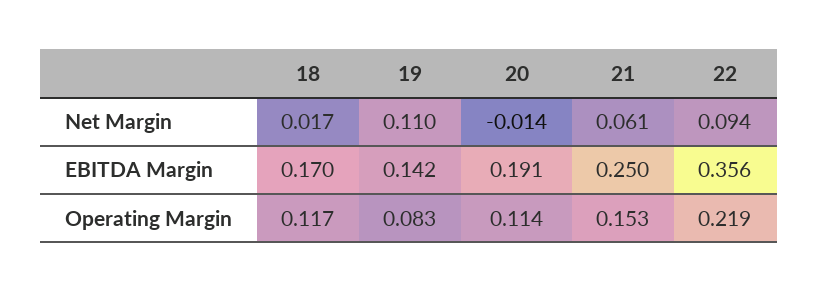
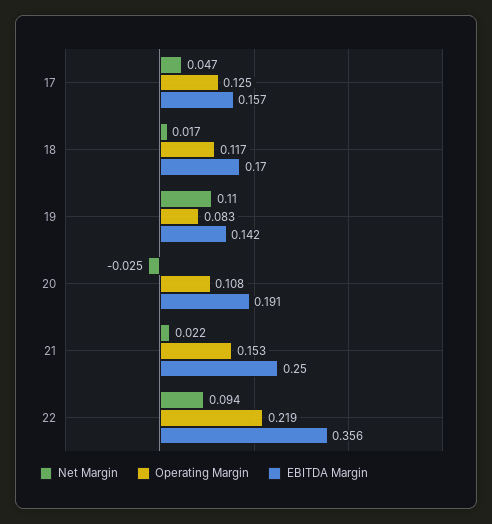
Net Margin, 20: -0.014 -> -0.025
Net Margin, 21: 0.061 -> 0.022
Operating Margin, 20: 0.114 -> 0.108
Net Margin, 17: none -> 0.047
Operating Margin, 17: none -> 0.125
EBITDA Margin, 17: none -> 0.157

